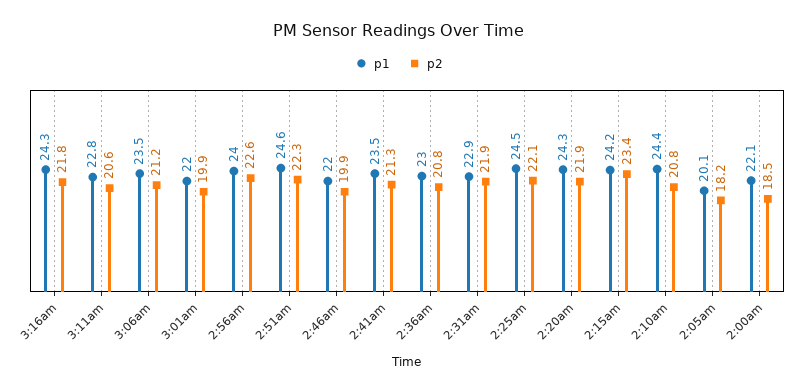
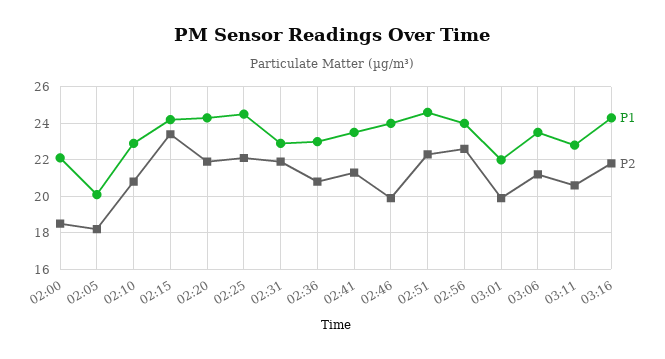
p1, 2:46am: 22 -> 24
p1, 2:10am: 24.4 -> 23

